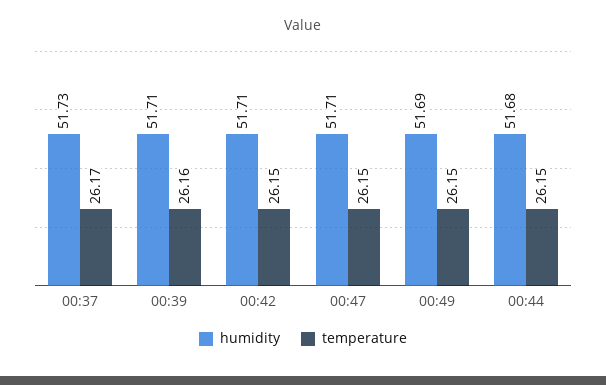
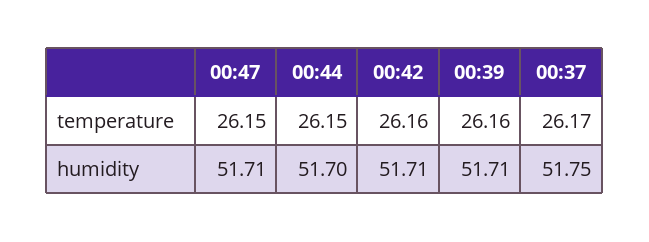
humidity, 00:37: 51.73 -> 51.75
temperature, 00:42: 26.15 -> 26.16
humidity, 00:49: 51.69 -> none
temperature, 00:49: 26.15 -> none
humidity, 00:44: 51.68 -> 51.7

